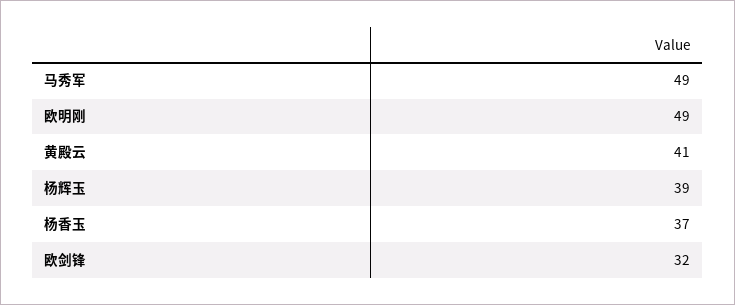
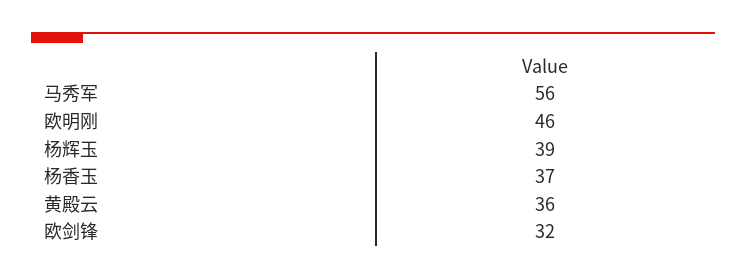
马秀军: 49 -> 56
欧明刚: 49 -> 46
黄殿云: 41 -> 36

